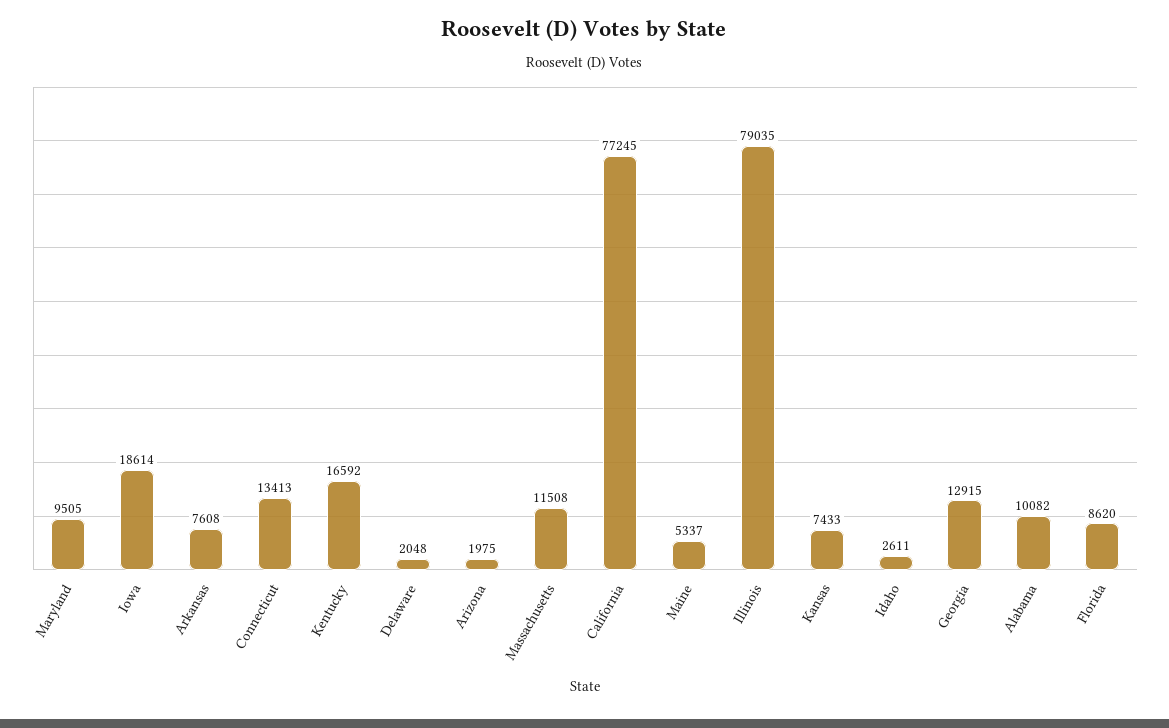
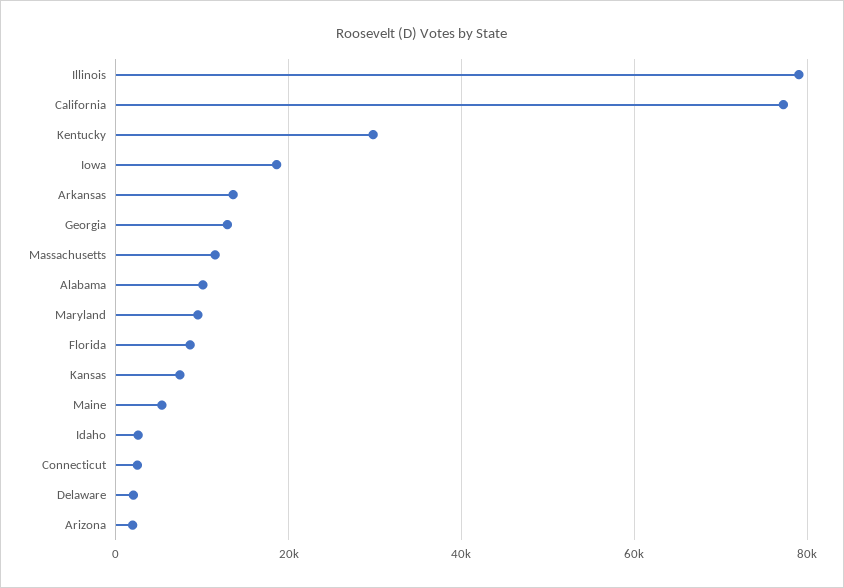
Arkansas: 7608 -> 14000
Connecticut: 13413 -> 2000
Kentucky: 16592 -> 30000

